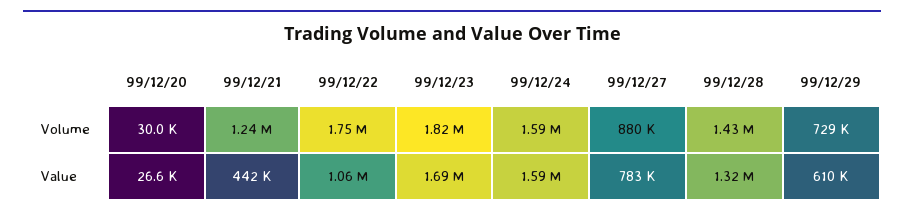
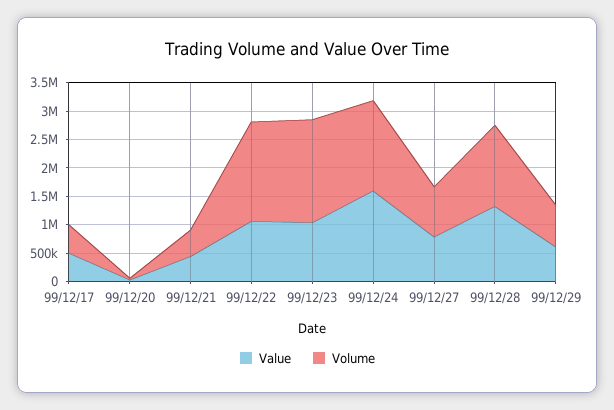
Volume, 99/12/21: 1240000 -> 500000
Value, 99/12/23: 1690000 -> 1000000
Value, 99/12/17: none -> 500000
Volume, 99/12/17: none -> 500000

